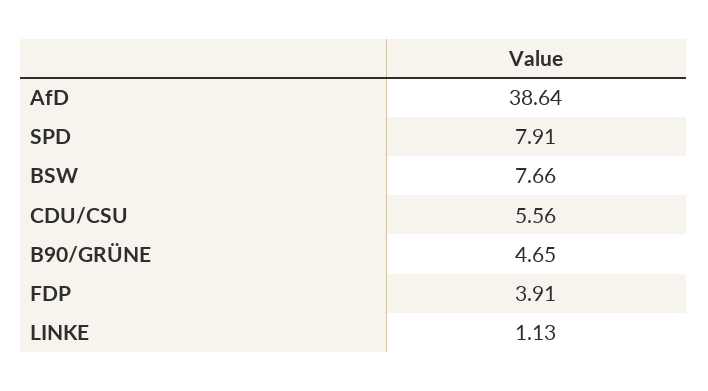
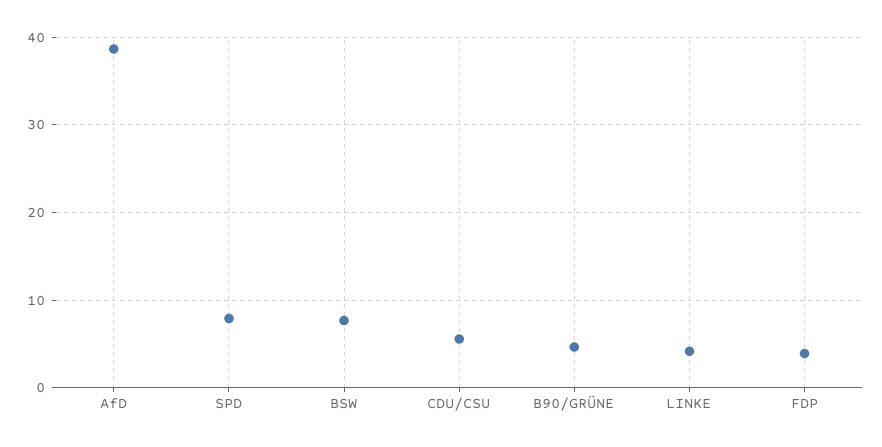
LINKE: 1.13 -> 4

